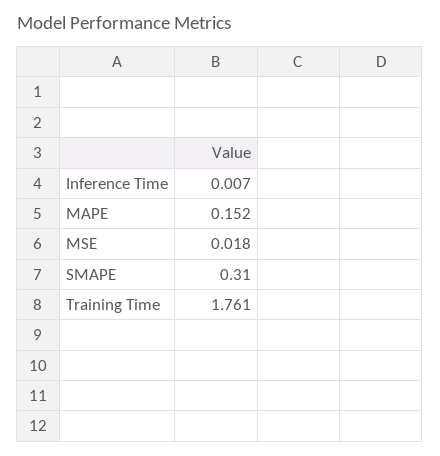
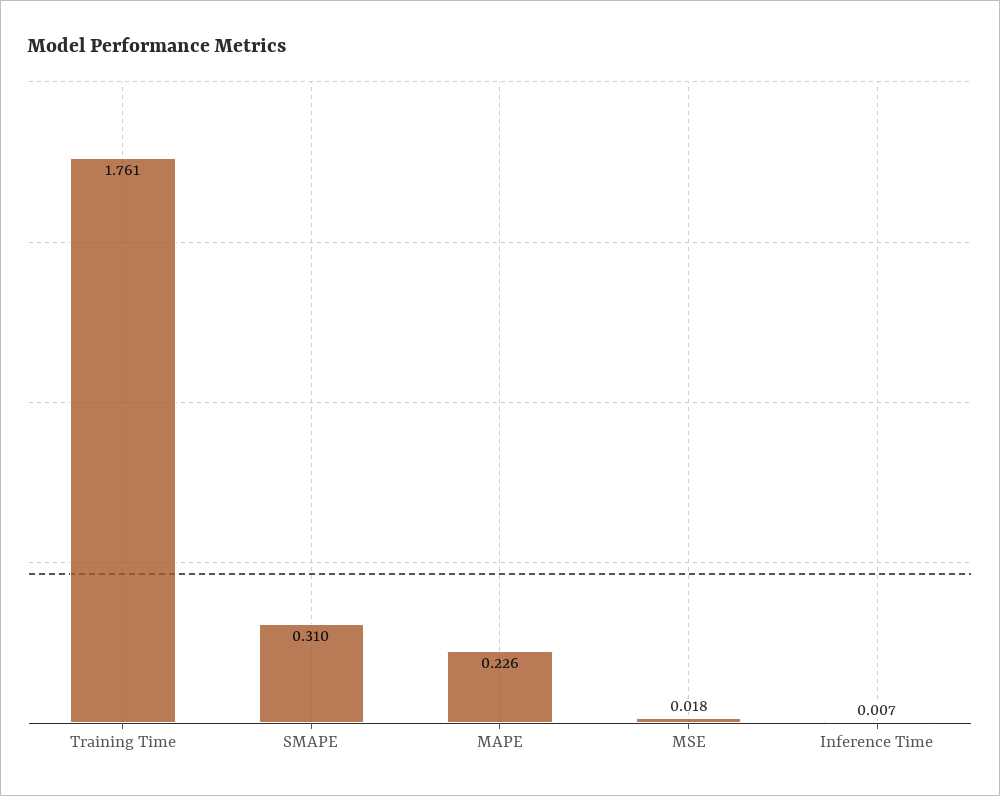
MAPE: 0.152 -> 0.226

